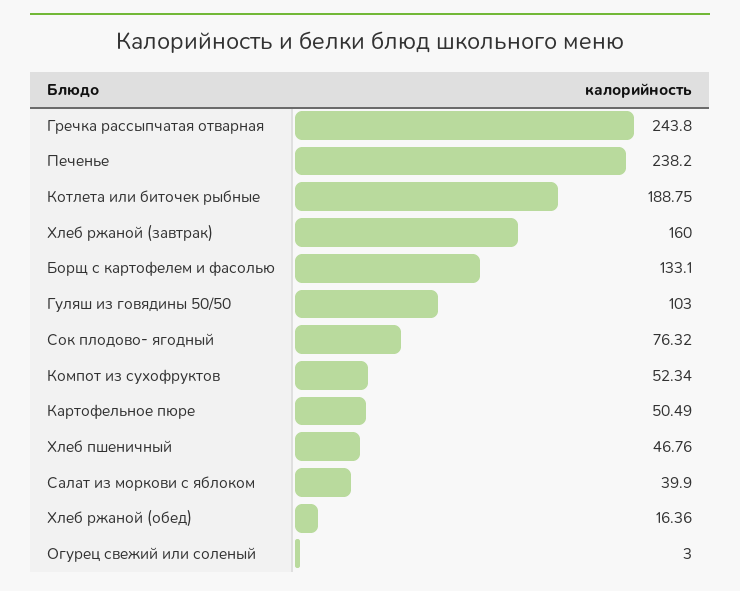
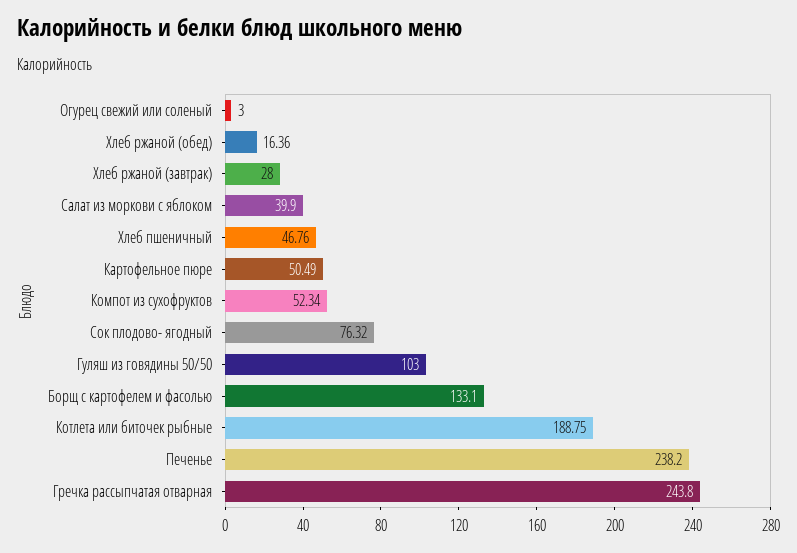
Хлеб ржаной (завтрак): 160 -> 28

